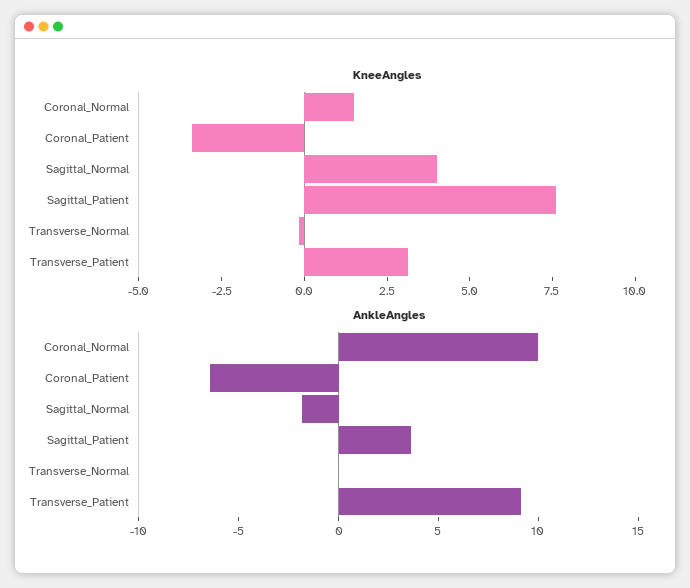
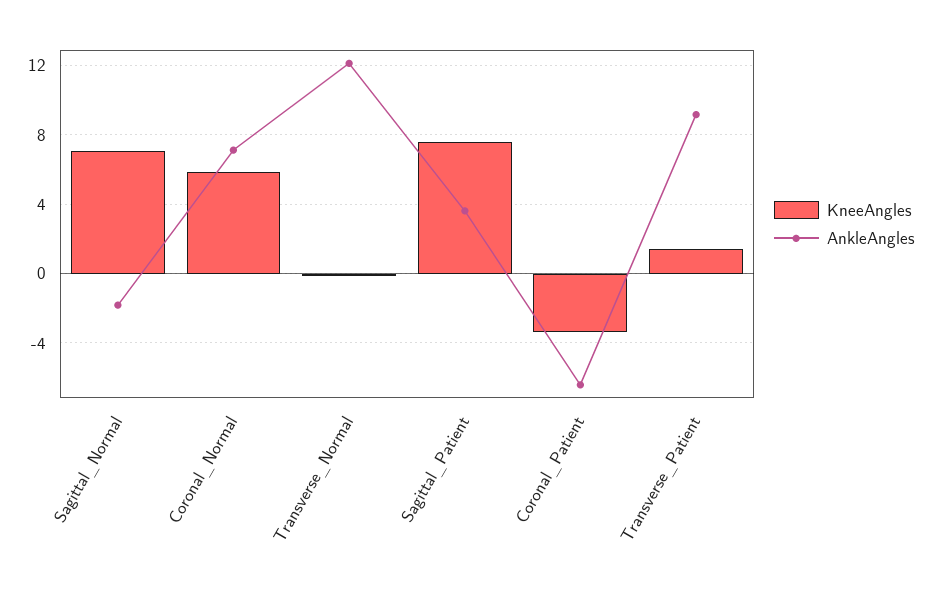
KneeAngles, Coronal_Normal: 1.5 -> 6
KneeAngles, Sagittal_Normal: 4 -> 7
KneeAngles, Transverse_Patient: 3 -> 1.5
AnkleAngles, Coronal_Normal: 10 -> 7
AnkleAngles, Transverse_Normal: 0 -> 12

